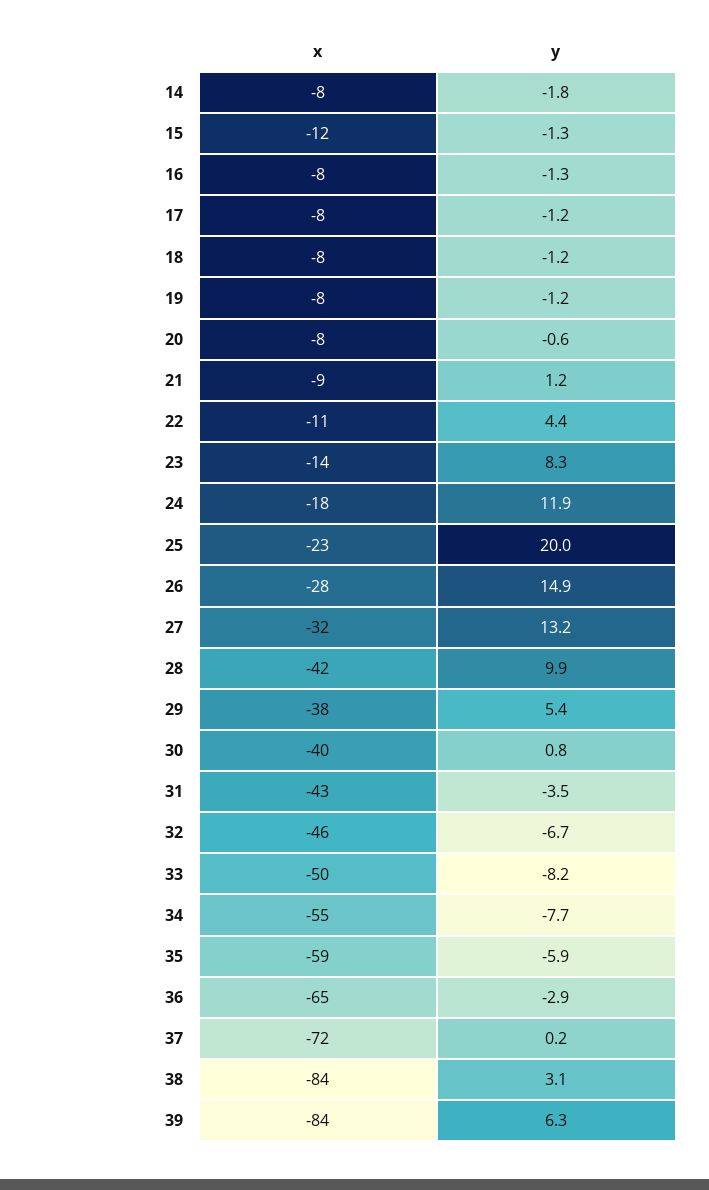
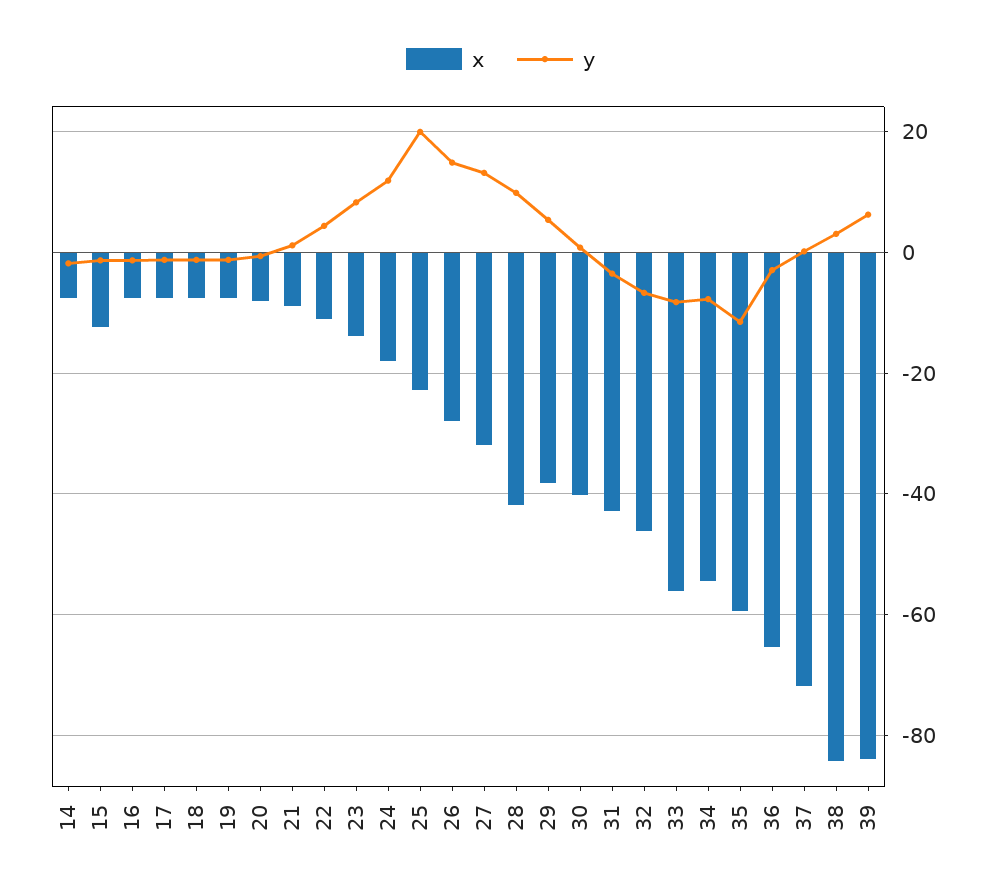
x, 33: -50 -> -56
y, 35: -5.9 -> -12

